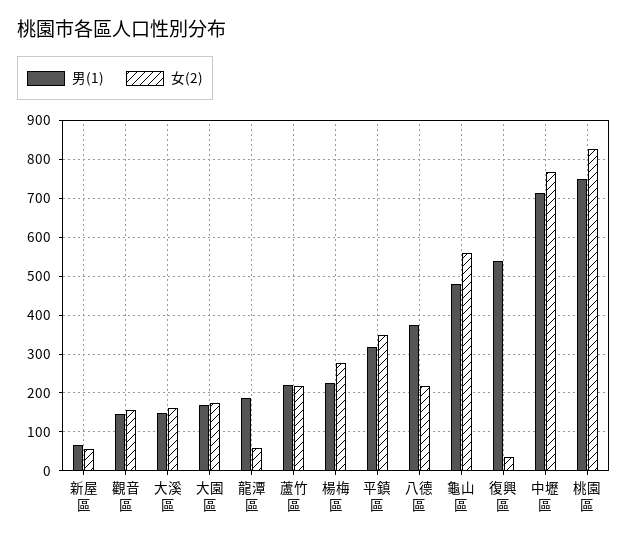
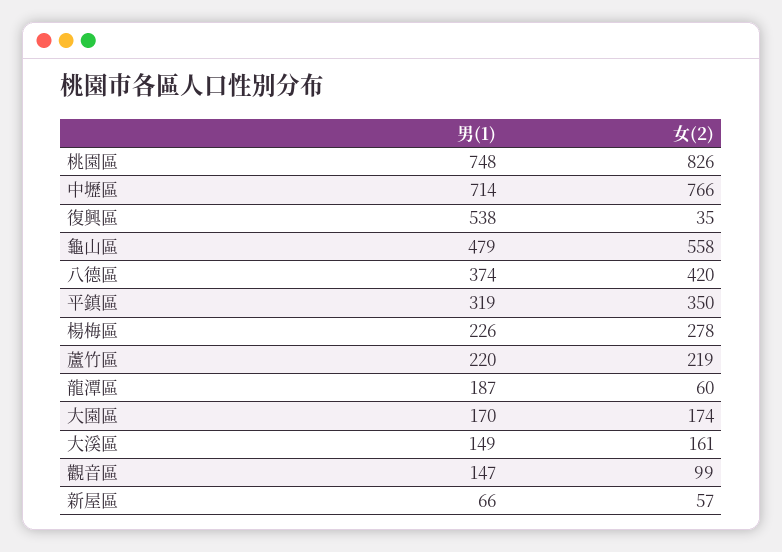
女(2), 觀音區: 160 -> 99
女(2), 八德區: 220 -> 420

